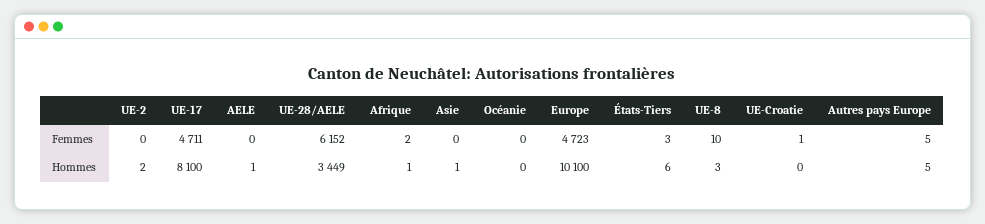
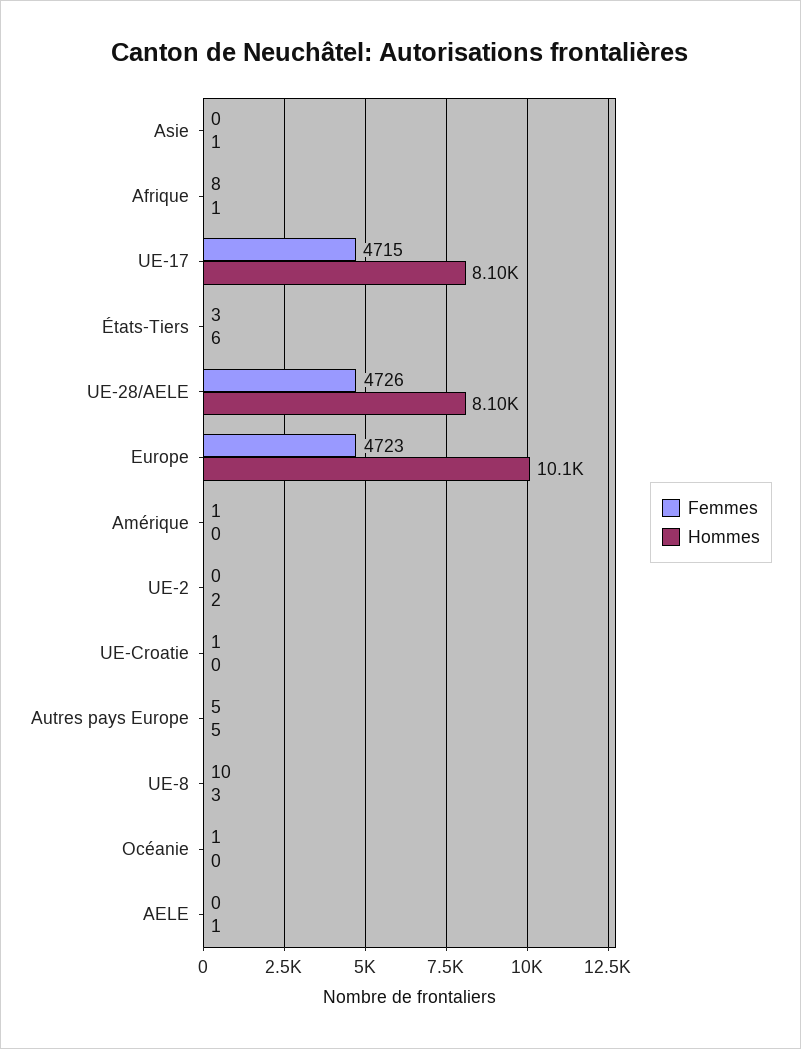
Femmes, UE-17: 4711 -> 4715
Femmes, UE-28/AELE: 6152 -> 4726
Femmes, Afrique: 2 -> 8
Femmes, Océanie: 0 -> 1
Hommes, UE-28/AELE: 3449 -> 8100
Femmes, Amérique: none -> 1
Hommes, Amérique: none -> 0

